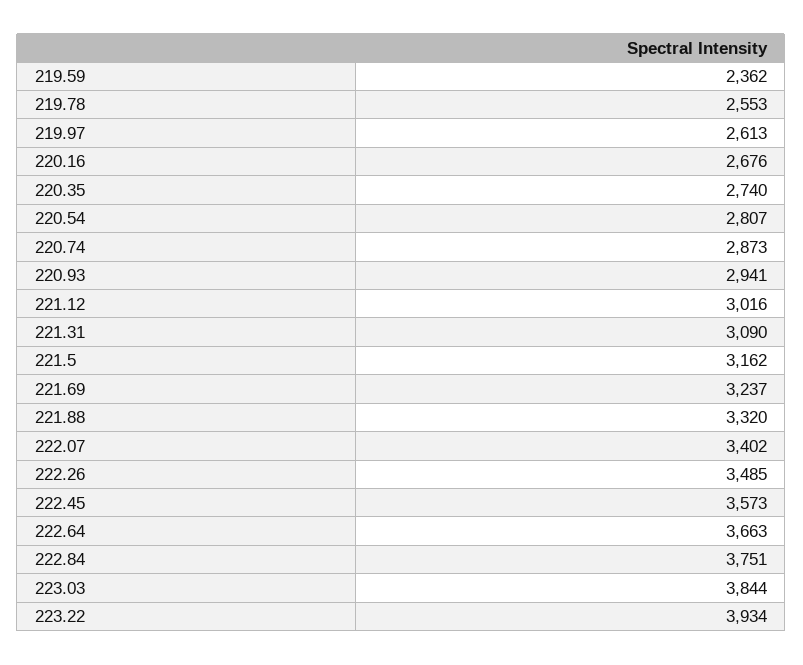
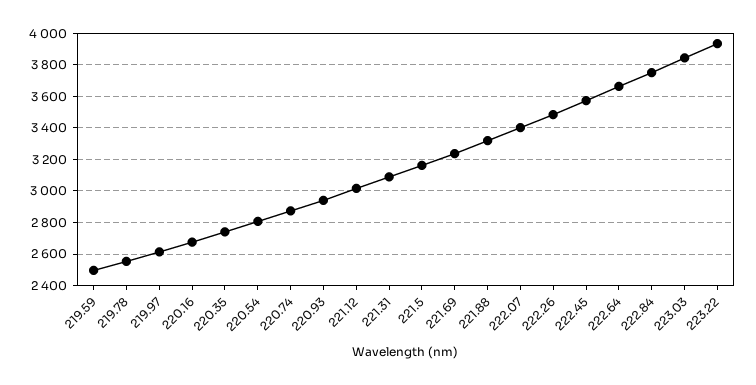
219.59: 2362 -> 2500

